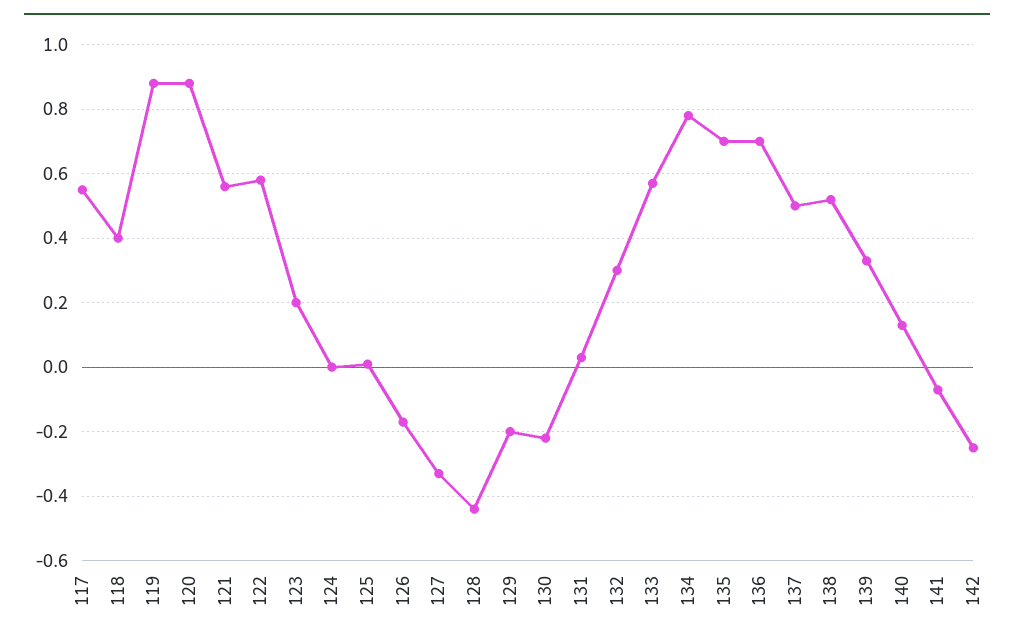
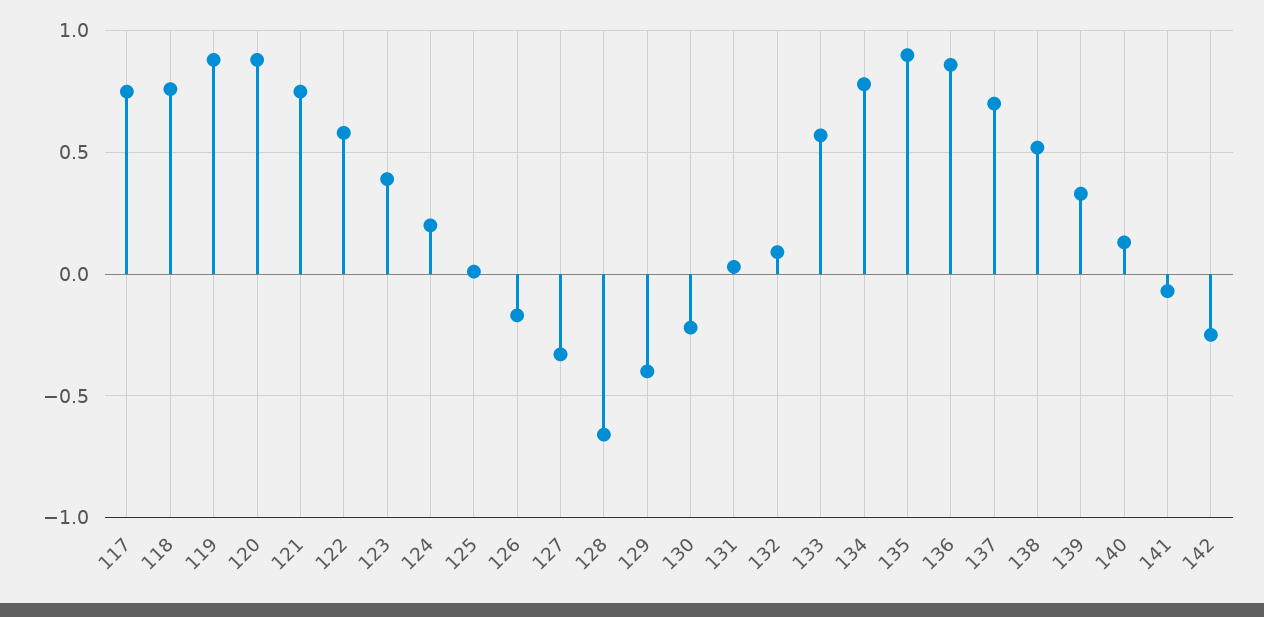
117: 0.55 -> 0.75
118: 0.4 -> 0.75
121: 0.55 -> 0.75
123: 0.2 -> 0.4
124: 0 -> 0.2
128: -0.45 -> -0.65
129: -0.2 -> -0.4
132: 0.3 -> 0.1
135: 0.7 -> 0.9
136: 0.7 -> 0.85
137: 0.5 -> 0.7

